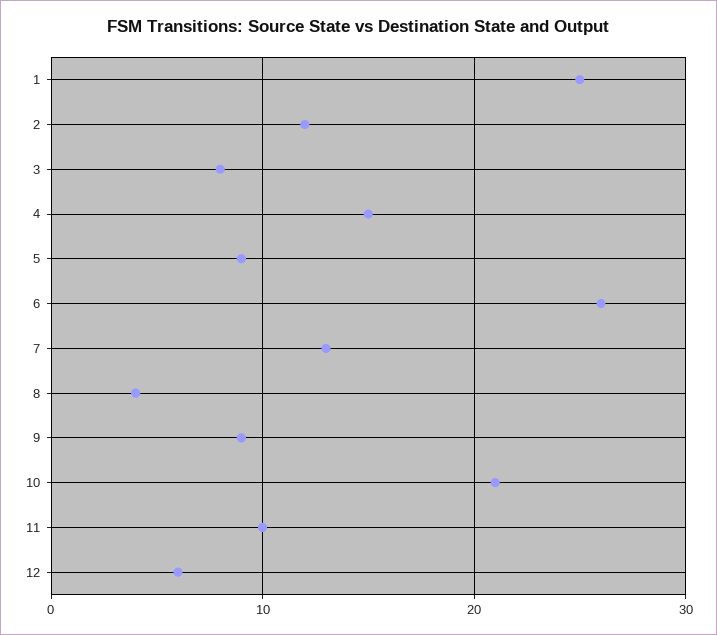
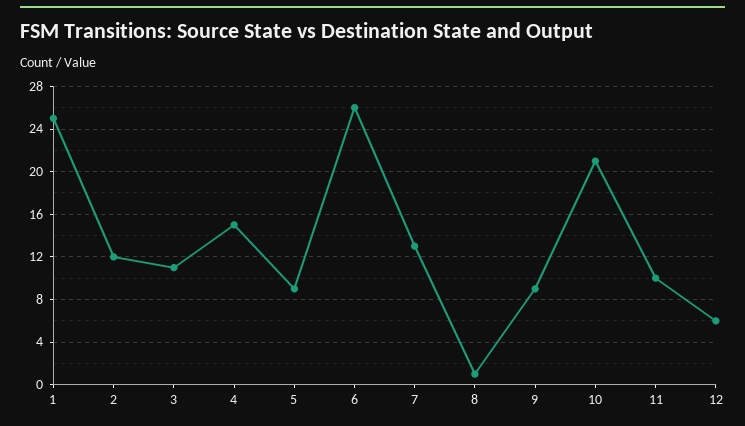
3: 8 -> 11
8: 4 -> 1

